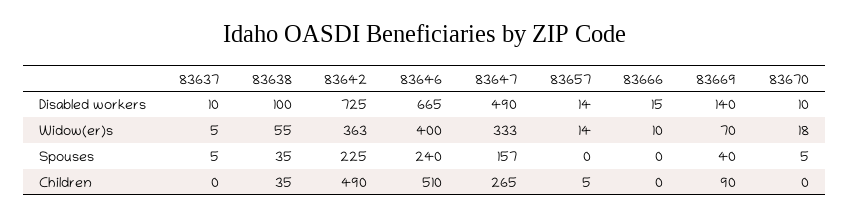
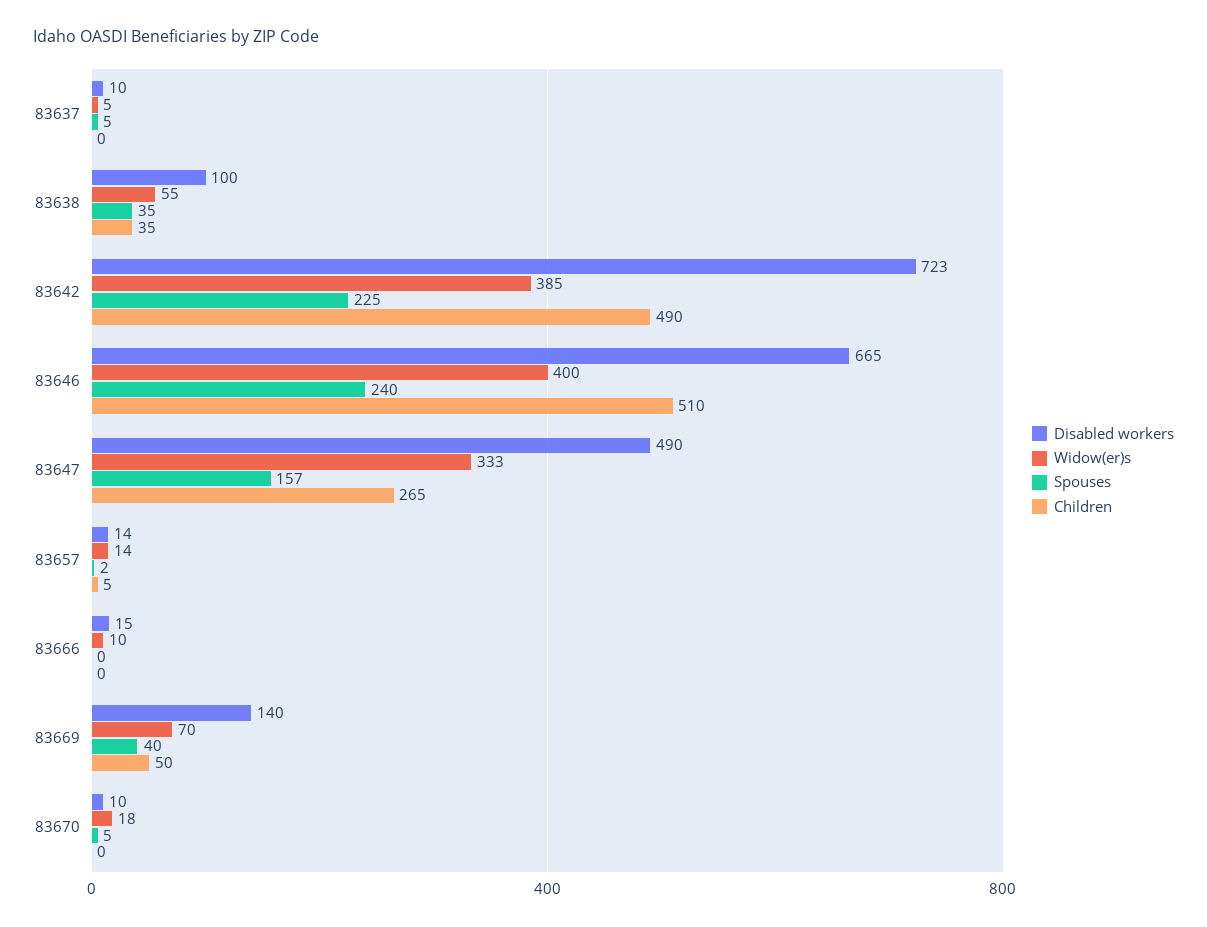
Disabled workers, 83642: 725 -> 723
Widow(er)s, 83642: 363 -> 385
Spouses, 83657: 0 -> 2
Children, 83669: 90 -> 50

